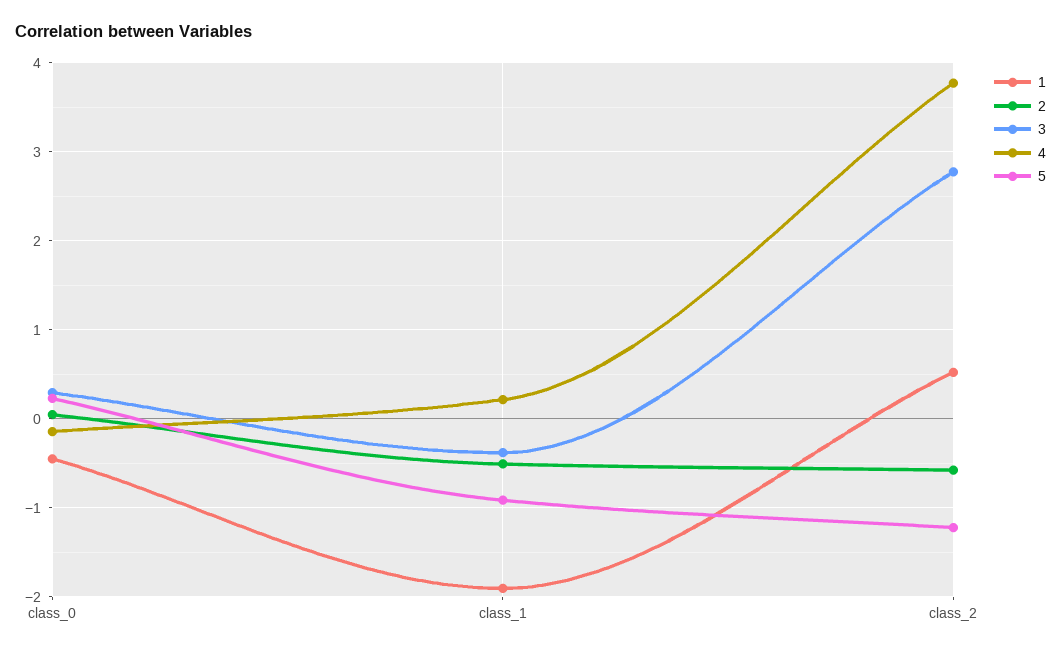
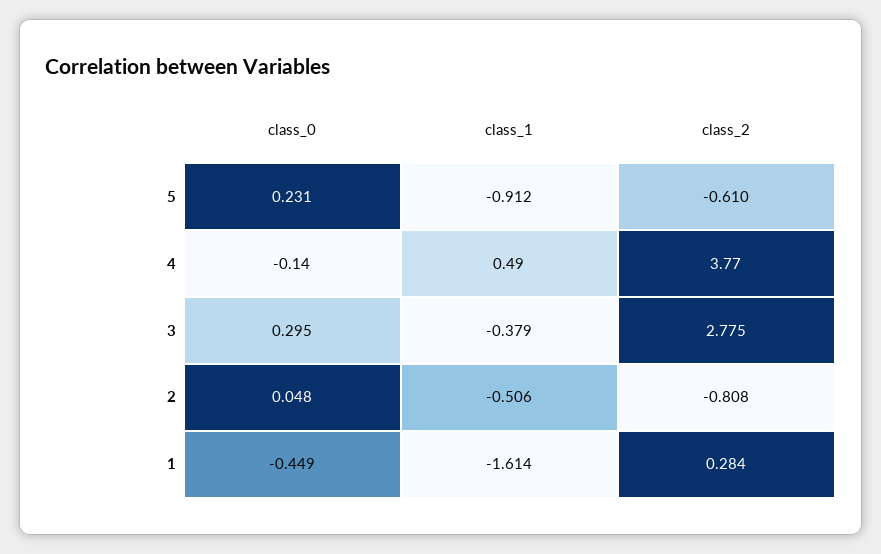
1, class_1: -1.9 -> -1.614
4, class_1: 0.2 -> 0.49
1, class_2: 0.5 -> 0.284
2, class_2: -0.6 -> -0.808
5, class_2: -1.2 -> -0.61

